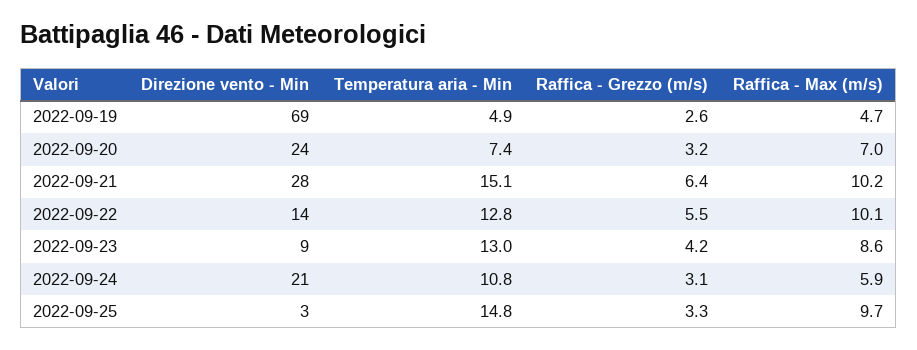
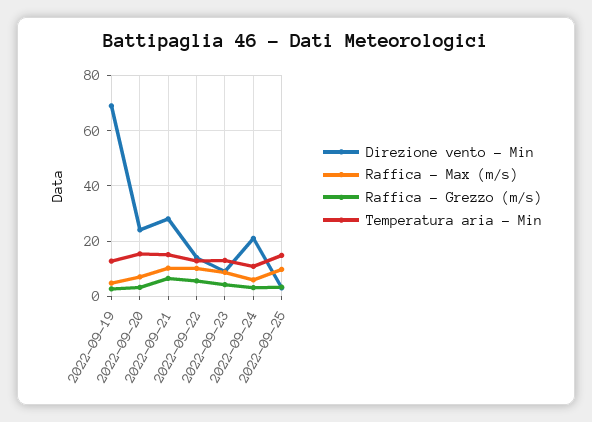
Temperatura aria - Min, 2022-09-19: 4.9 -> 12.5
Temperatura aria - Min, 2022-09-20: 7.4 -> 15

